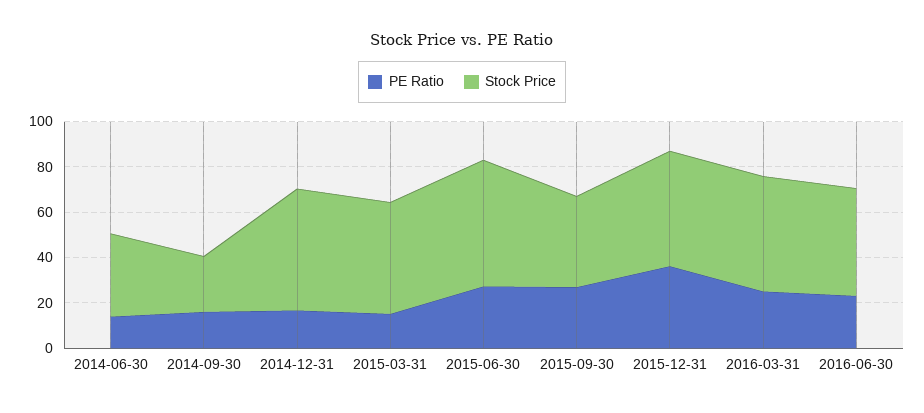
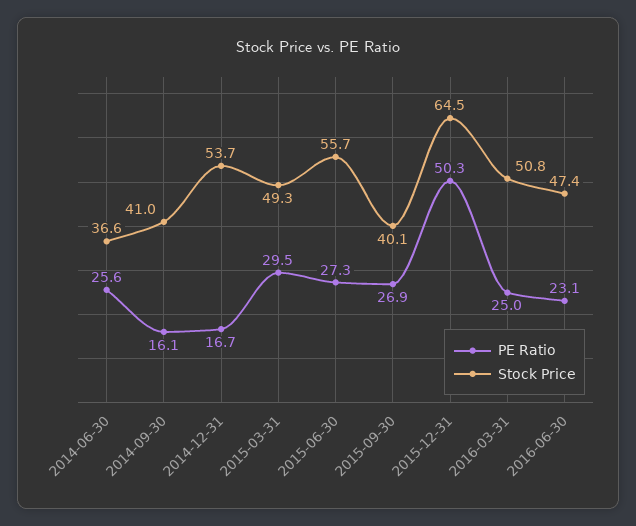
PE Ratio, 2014-06-30: 15 -> 25.6
Stock Price, 2014-09-30: 25 -> 41
PE Ratio, 2015-03-31: 15 -> 29.5
PE Ratio, 2015-12-31: 35 -> 50.3
Stock Price, 2015-12-31: 50 -> 64.5

